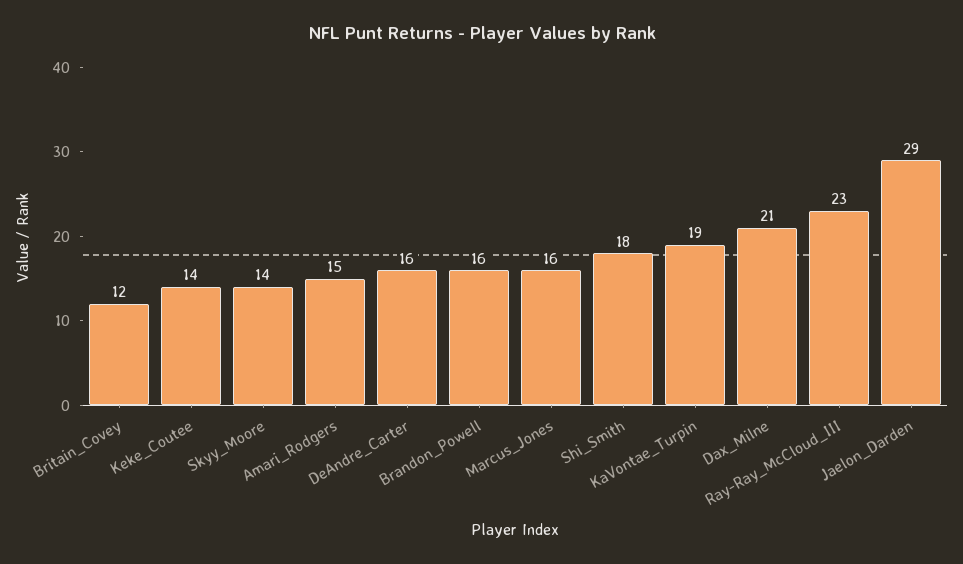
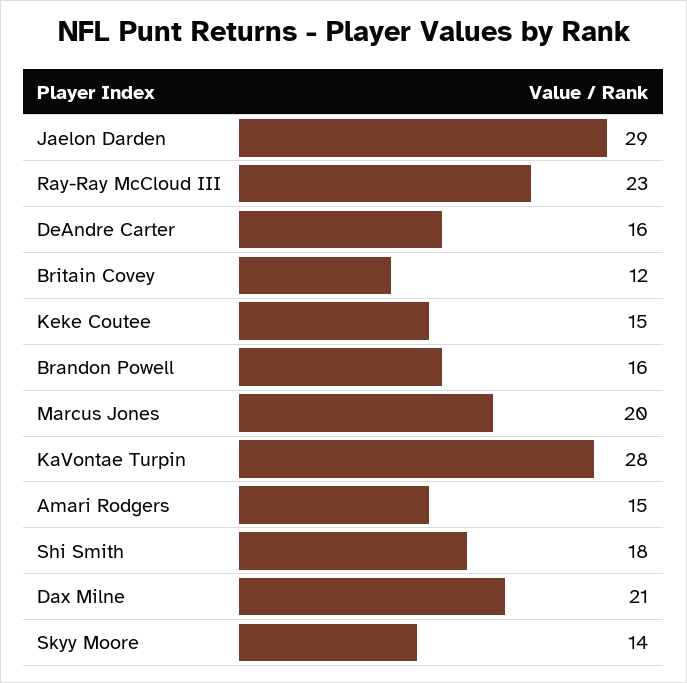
Keke_Coutee: 14 -> 15
Marcus_Jones: 16 -> 20
KaVontae_Turpin: 19 -> 28

